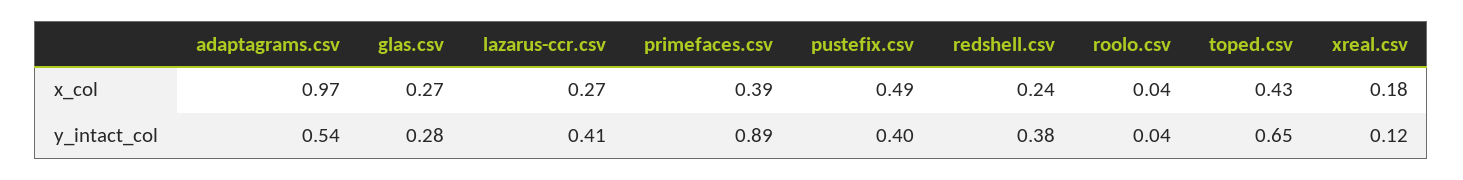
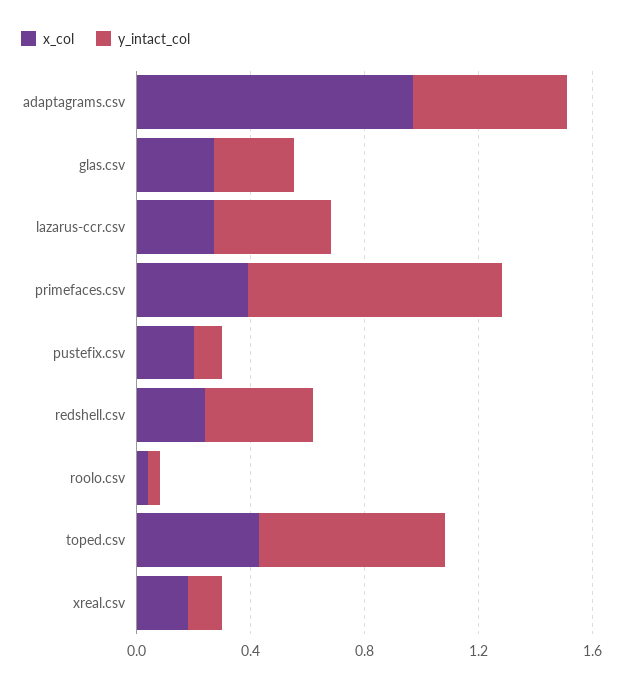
x_col, pustefix.csv: 0.49 -> 0.2
y_intact_col, pustefix.csv: 0.4 -> 0.1

